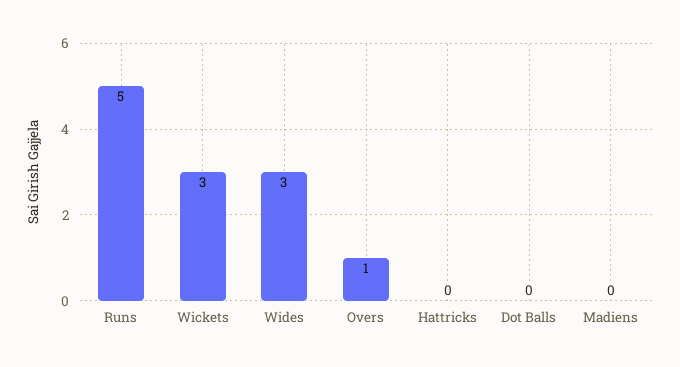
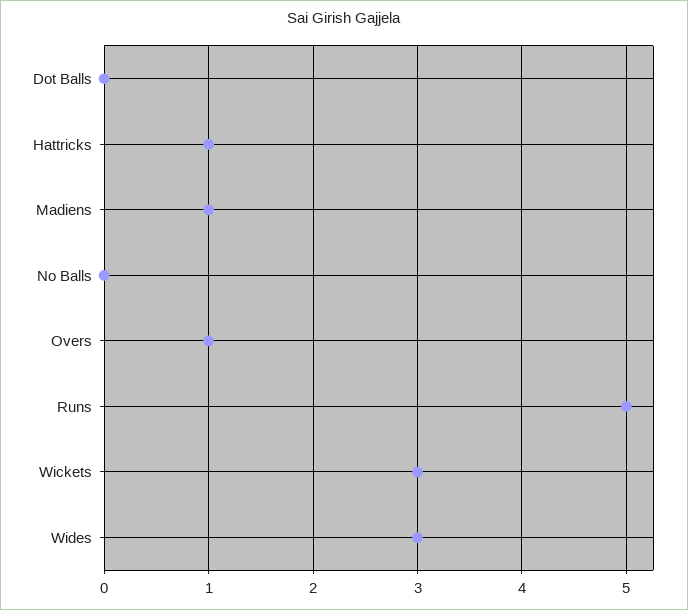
Hattricks: 0 -> 1
Madiens: 0 -> 1
No Balls: none -> 0

